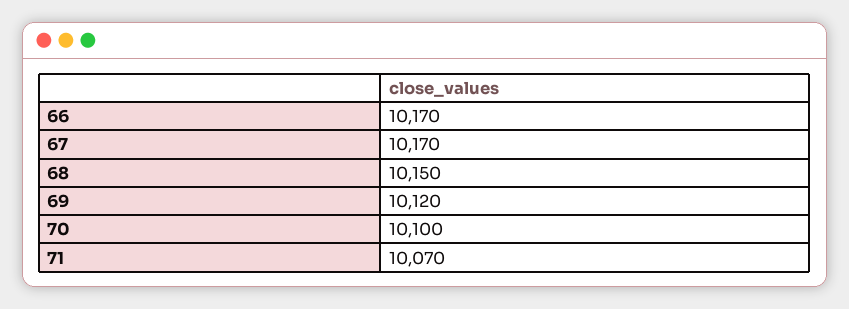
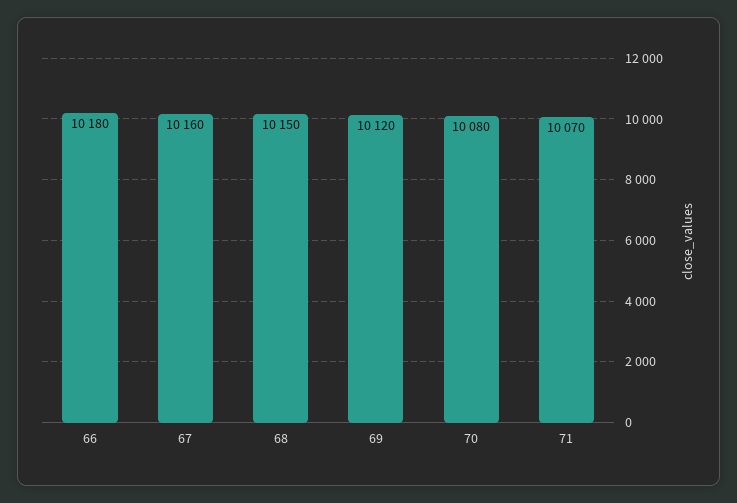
66: 10170 -> 10180
67: 10170 -> 10160
70: 10100 -> 10080

